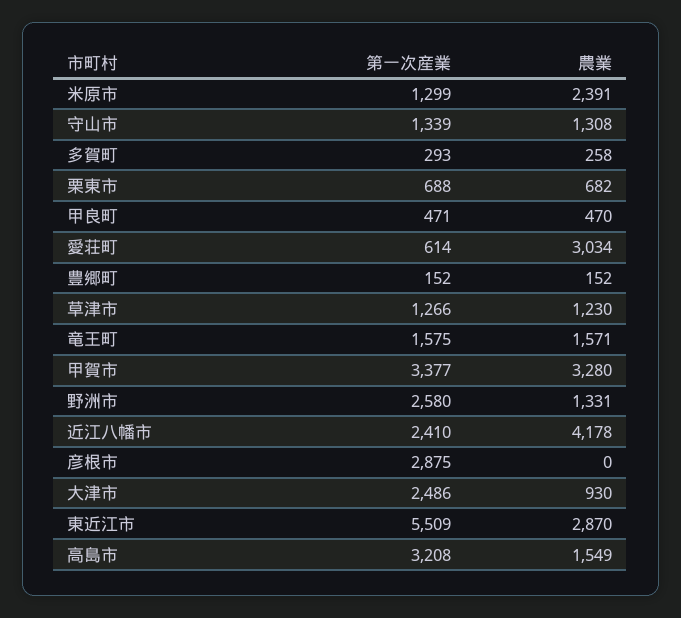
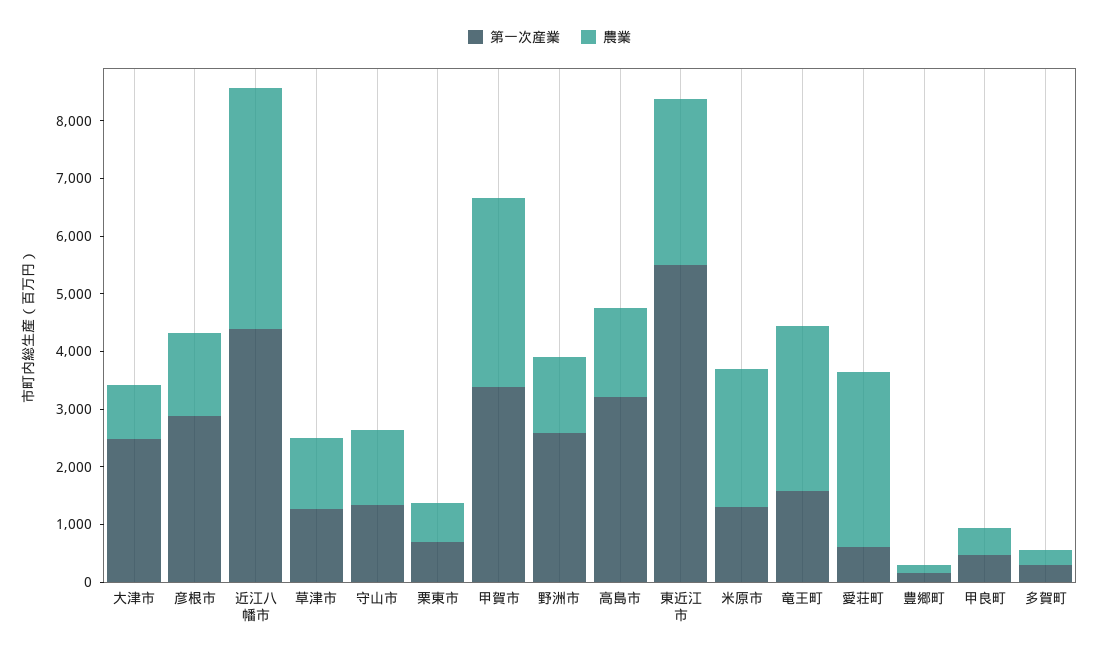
農業, 竜王町: 1571 -> 2800
第一次産業, 近江八幡市: 2410 -> 4400
農業, 彦根市: 0 -> 1400

